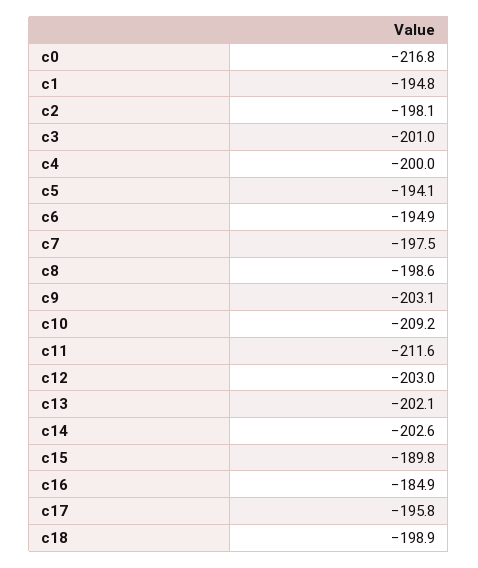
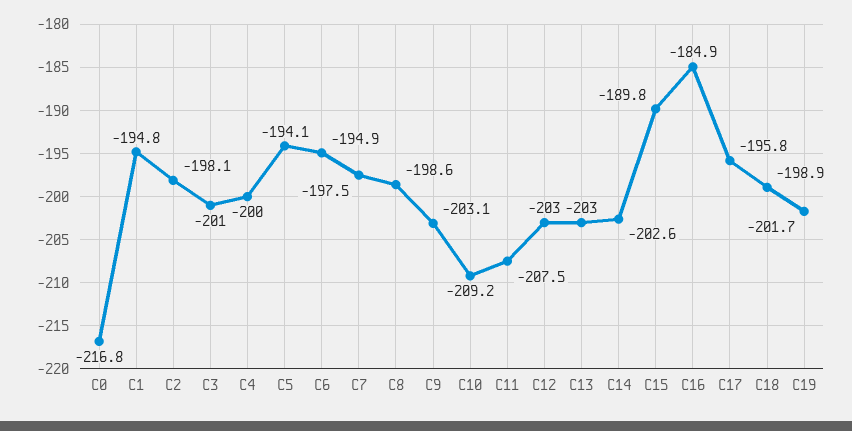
c11: -211.6 -> -207.5
c13: -202.1 -> -203
C19: none -> -201.7

